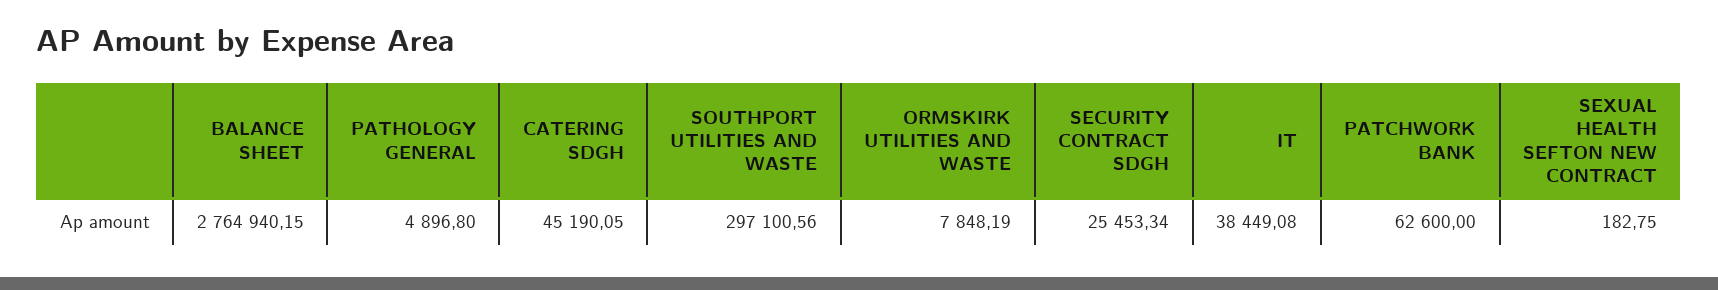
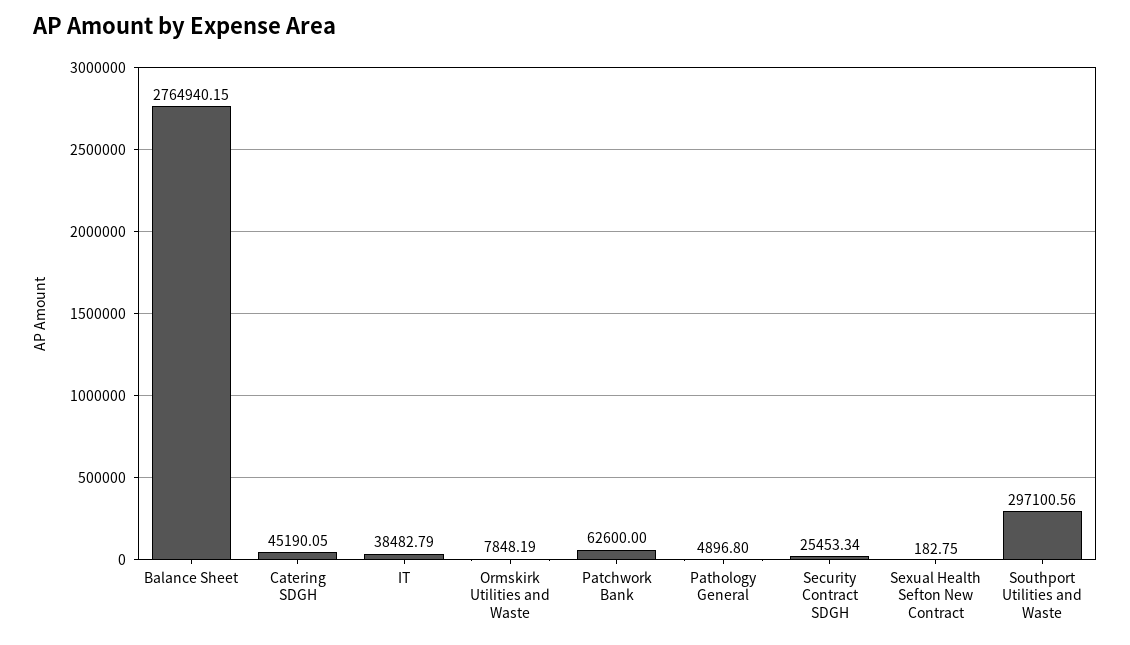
IT: 38449.08 -> 38482.79

